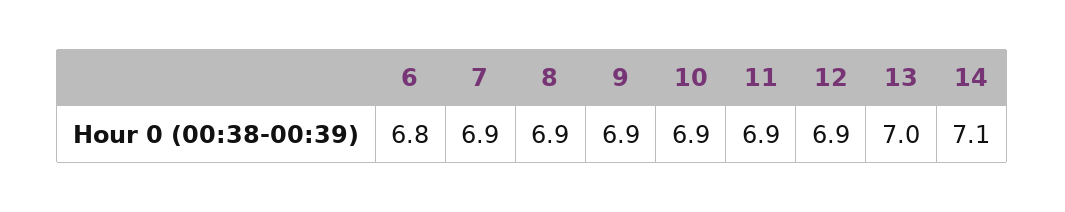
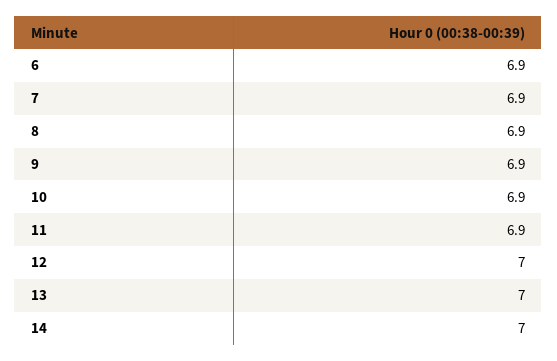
6: 6.8 -> 6.9
12: 6.9 -> 7
14: 7.1 -> 7

